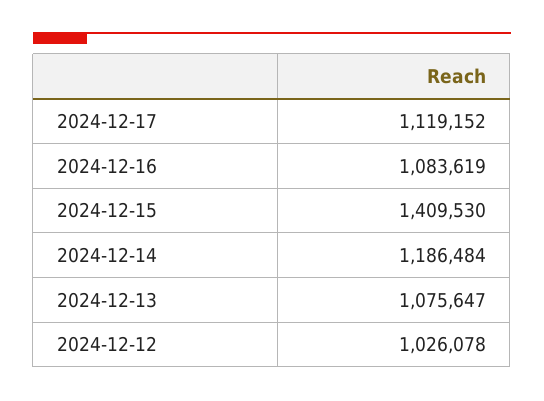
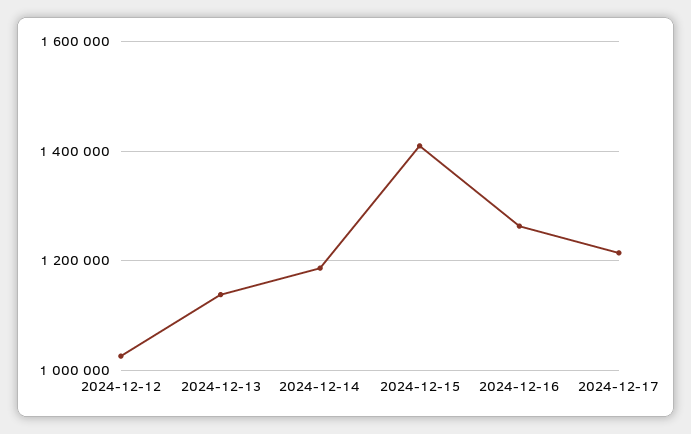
2024-12-17: 1119152 -> 1220000
2024-12-16: 1083619 -> 1260000
2024-12-13: 1075647 -> 1140000

